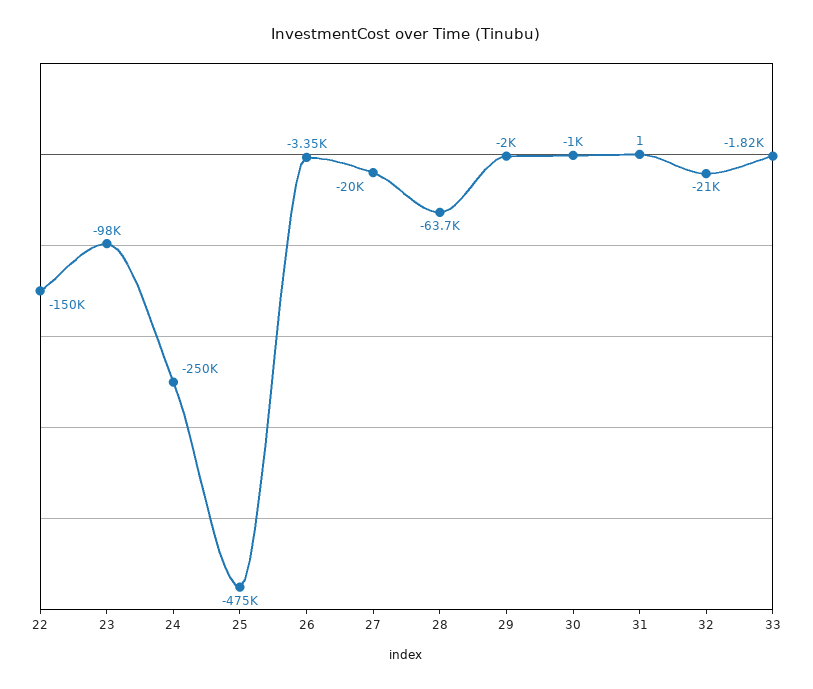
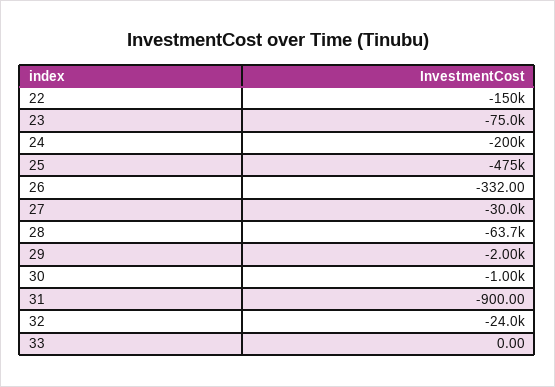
23: -98000 -> -75000
24: -250000 -> -200000
26: -3350 -> -332
27: -20000 -> -30000
31: 1 -> -900
32: -21000 -> -24000
33: -1820 -> 0

